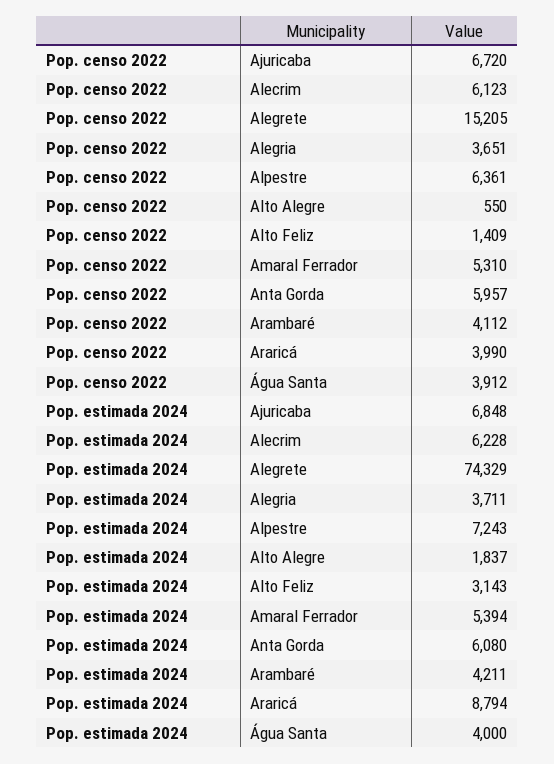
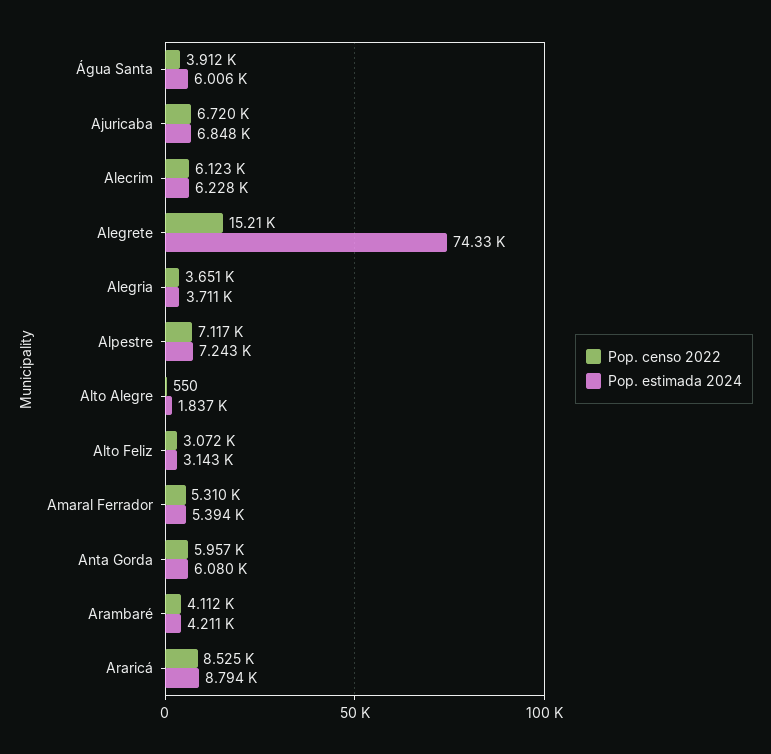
Pop. censo 2022, Alpestre: 6361 -> 7117
Pop. censo 2022, Alto Feliz: 1409 -> 3072
Pop. censo 2022, Araricá: 3990 -> 8525
Pop. estimada 2024, Água Santa: 4000 -> 6006

